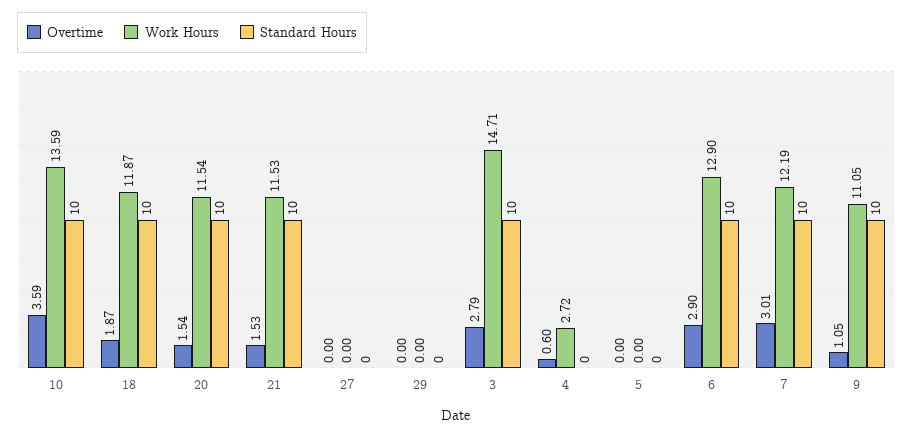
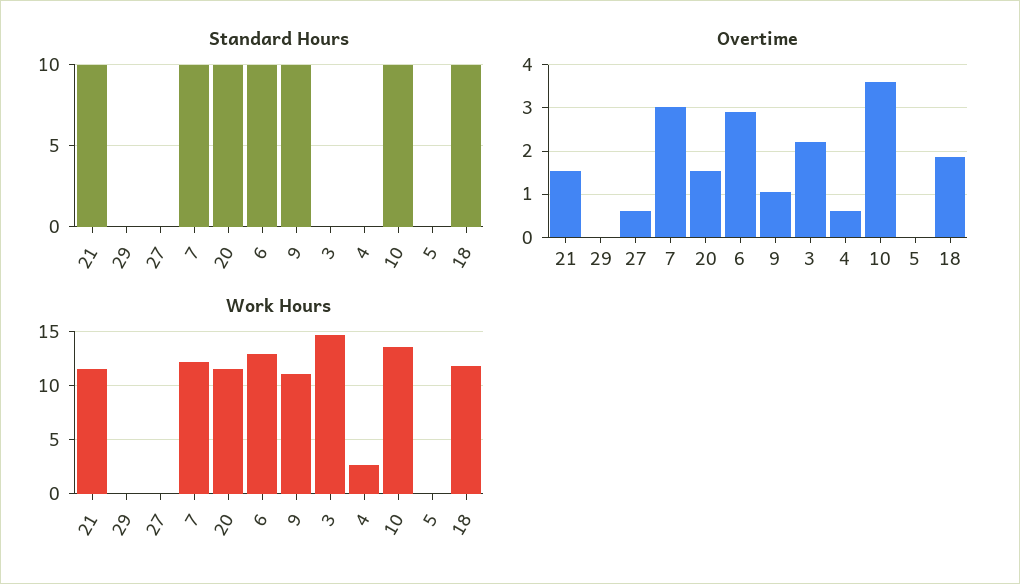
Overtime, 27: 0 -> 0.6
Overtime, 3: 2.79 -> 2.2
Standard Hours, 3: 10 -> 0

